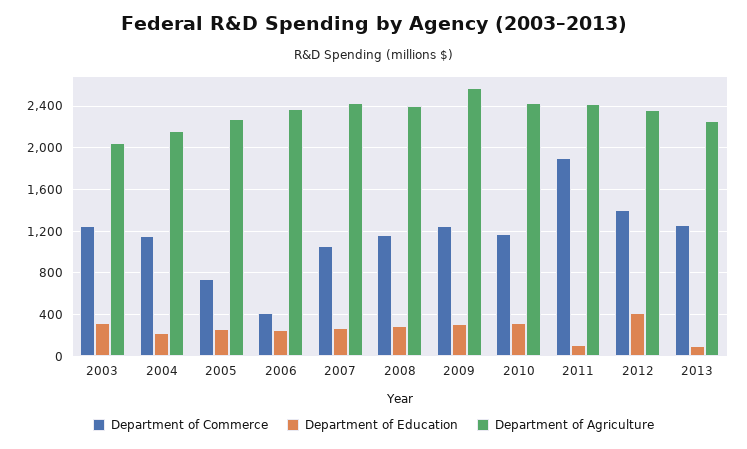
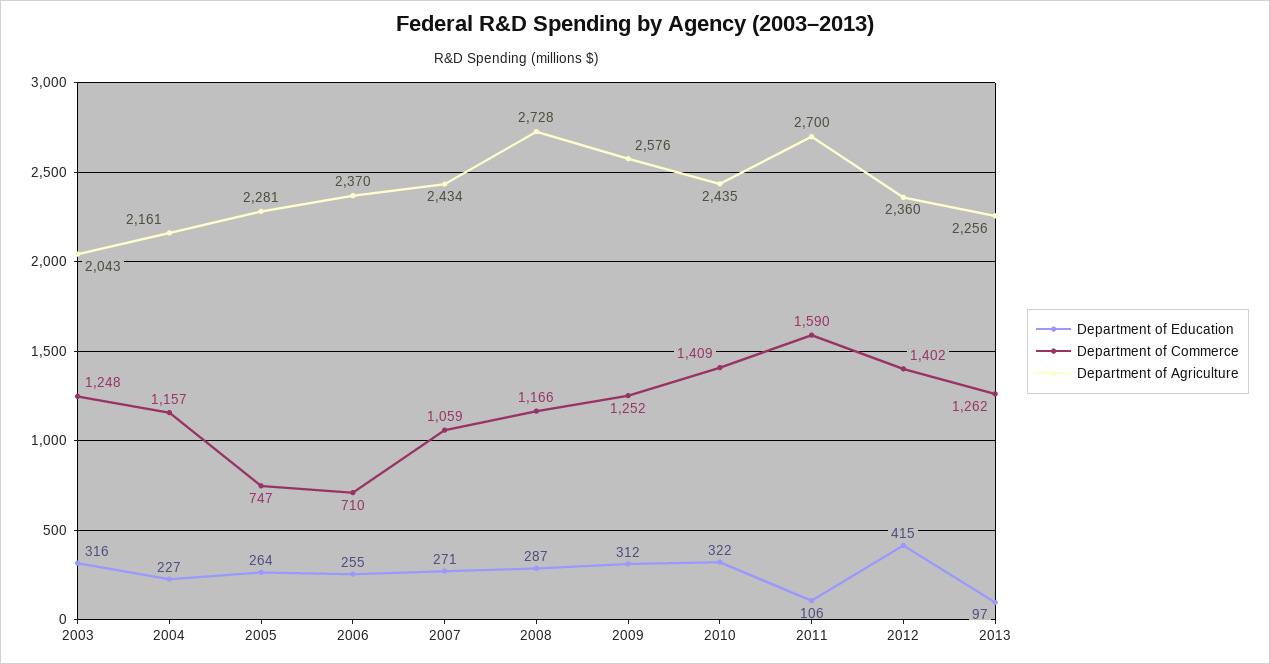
Department of Commerce, 2006: 400 -> 710
Department of Agriculture, 2008: 2400 -> 2728
Department of Commerce, 2010: 1200 -> 1409
Department of Commerce, 2011: 1900 -> 1590
Department of Agriculture, 2011: 2400 -> 2700

